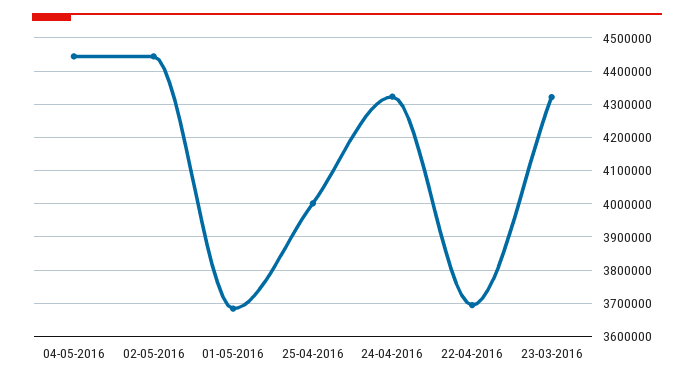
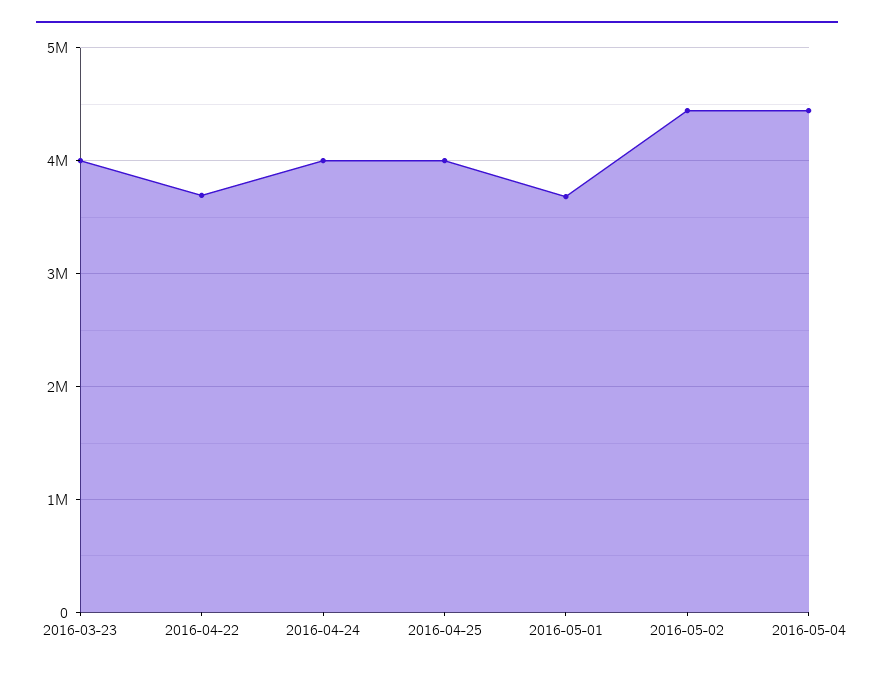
24-04-2016: 4320000 -> 4000000
23-03-2016: 4320000 -> 4000000

